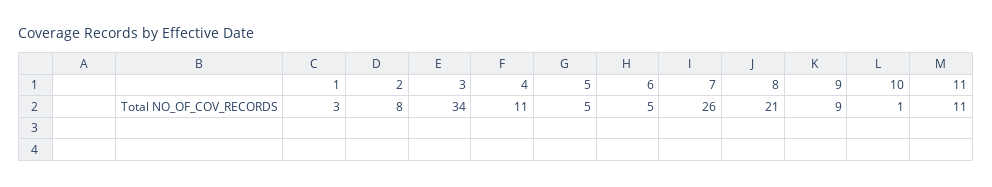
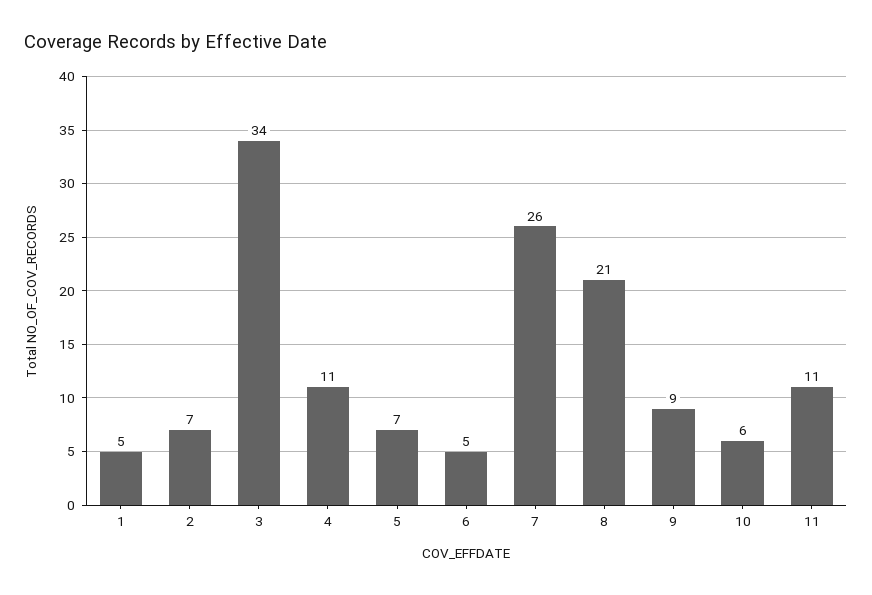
1: 3 -> 5
2: 8 -> 7
5: 5 -> 7
10: 1 -> 6

